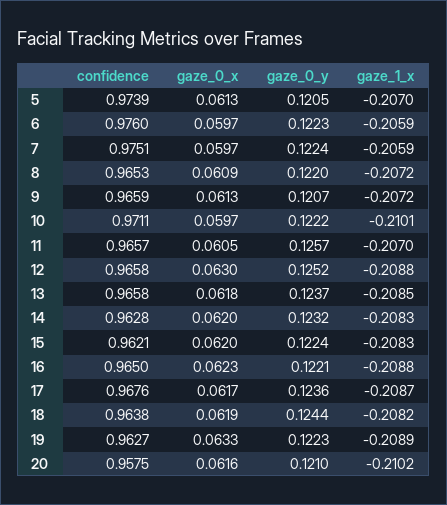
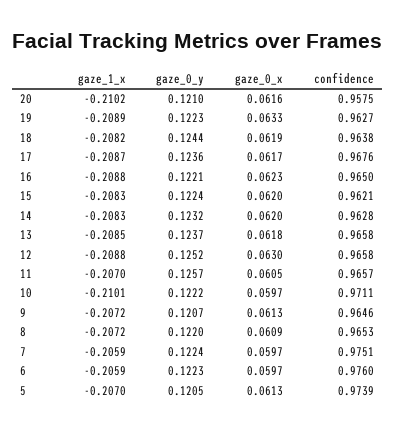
confidence, 9: 0.9659 -> 0.9646

